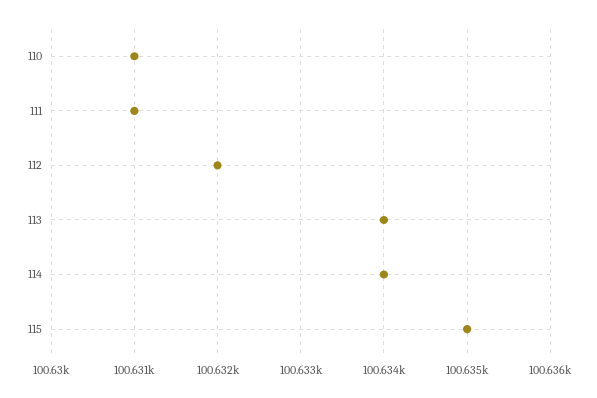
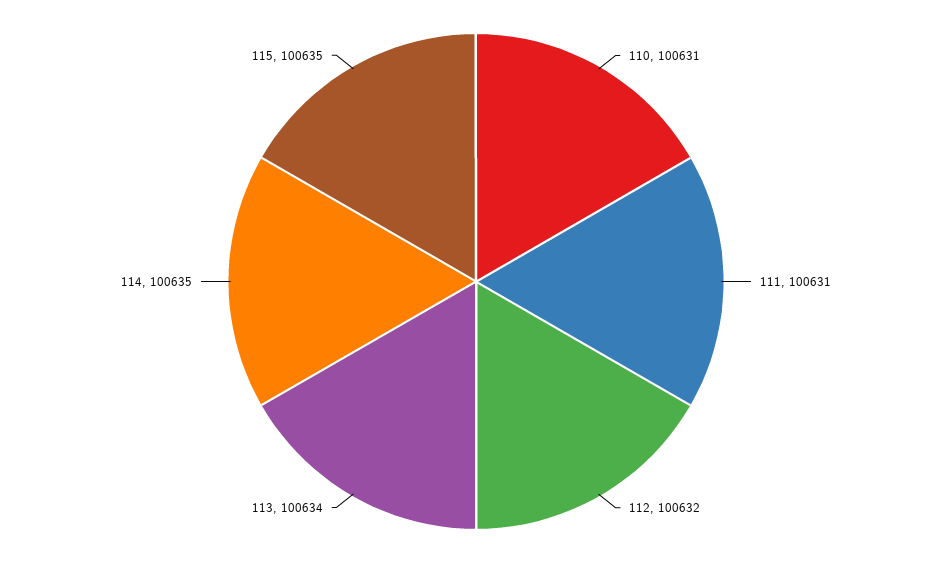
114: 100634 -> 100635

